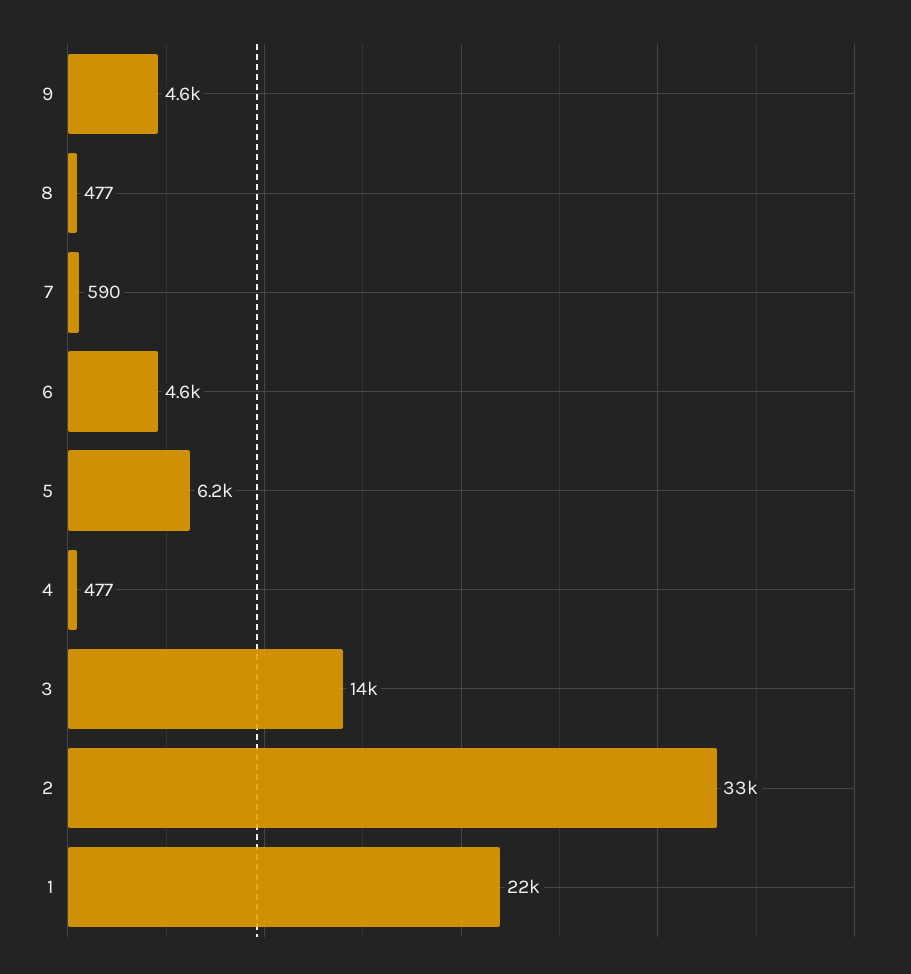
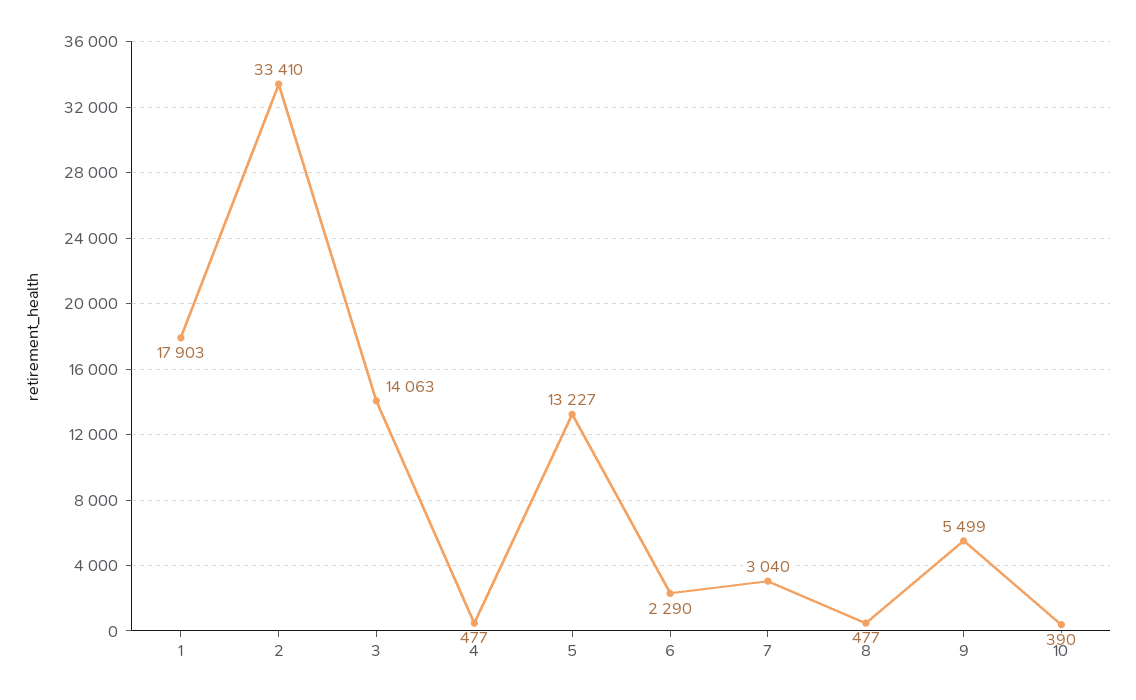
9: 4600 -> 5499
7: 590 -> 3040
6: 4600 -> 2290
5: 6200 -> 13227
1: 22000 -> 17903
10: none -> 390

